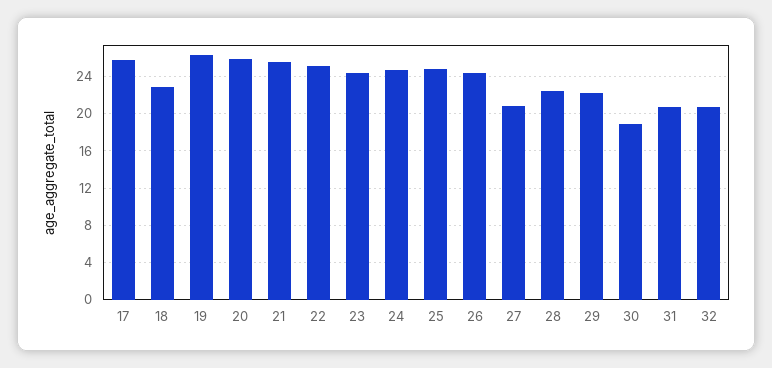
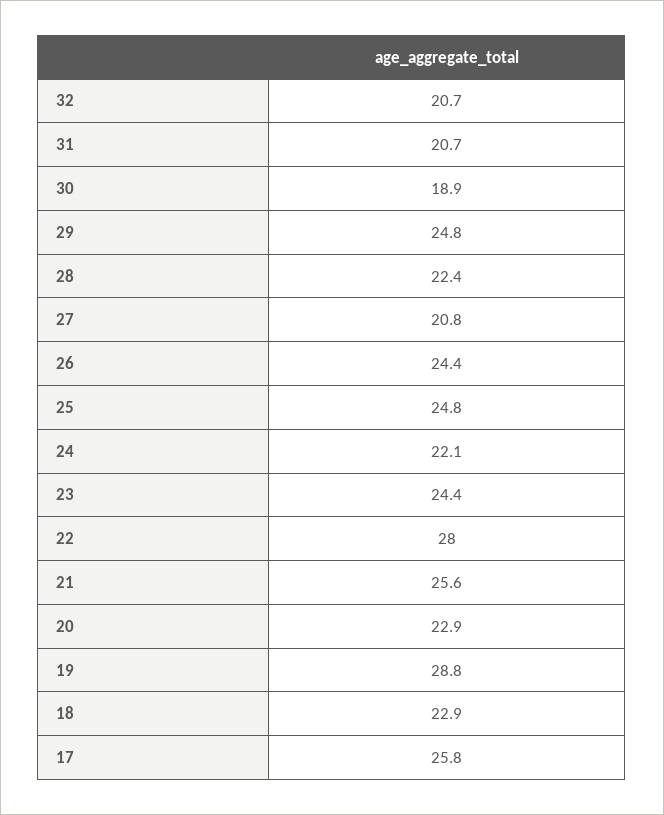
19: 26 -> 28.8
20: 26 -> 22.9
22: 25 -> 28
24: 25 -> 22.1
29: 22 -> 24.8

